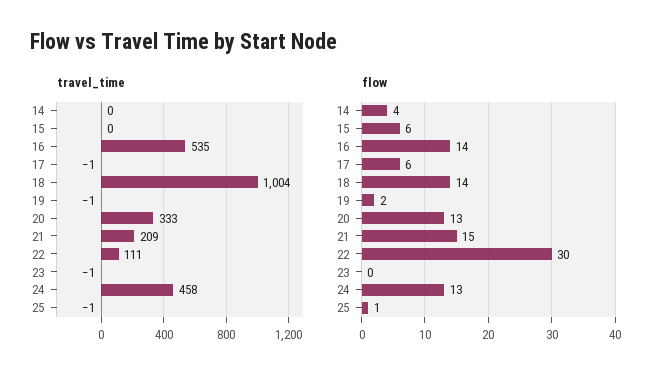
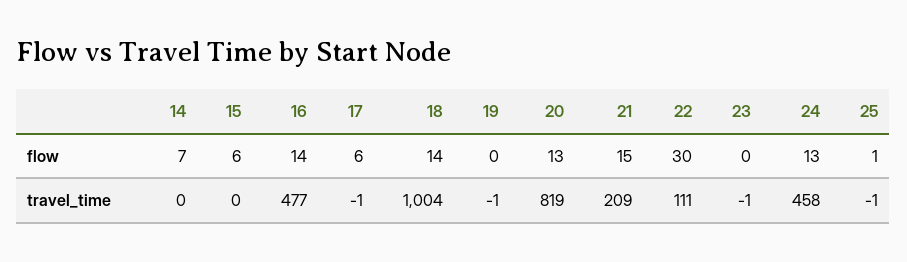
travel_time, 16: 535 -> 477
travel_time, 20: 333 -> 819
flow, 14: 4 -> 7
flow, 19: 2 -> 0

